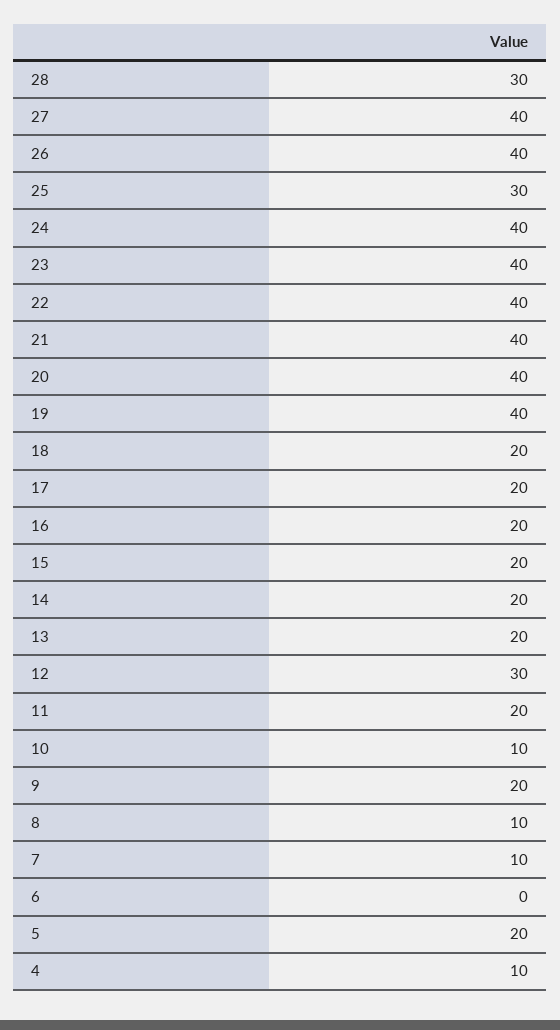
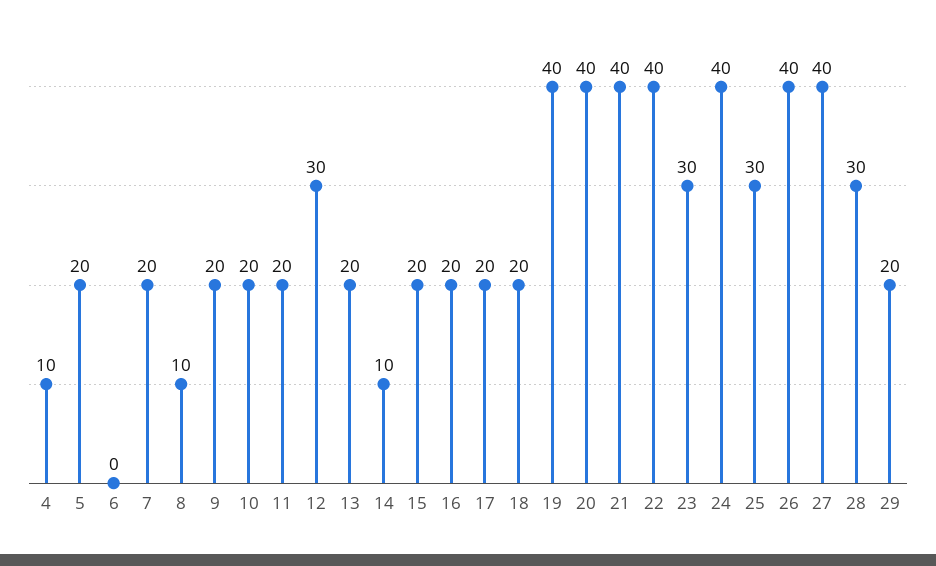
23: 40 -> 30
14: 20 -> 10
10: 10 -> 20
7: 10 -> 20
29: none -> 20

